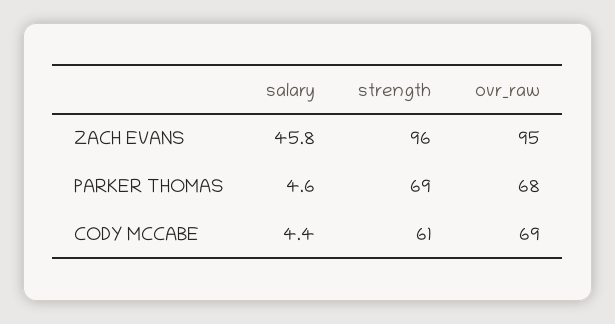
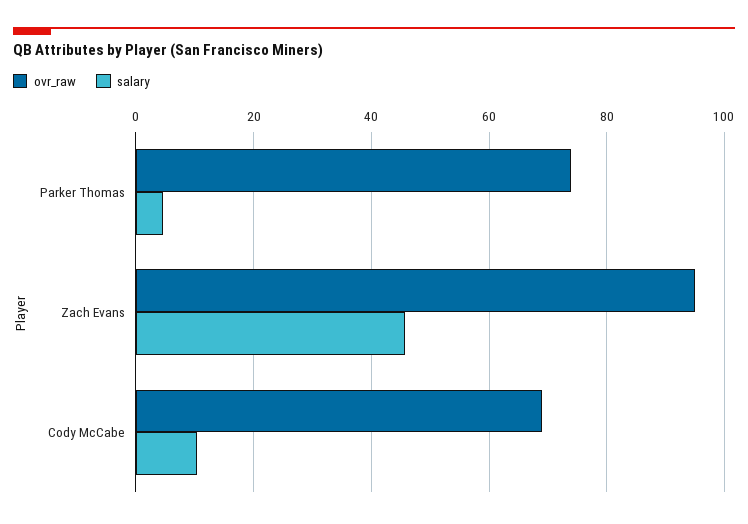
strength, ZACH EVANS: 96 -> none
strength, PARKER THOMAS: 69 -> none
ovr_raw, PARKER THOMAS: 68 -> 74
salary, CODY MCCABE: 4.4 -> 10
strength, CODY MCCABE: 61 -> none

